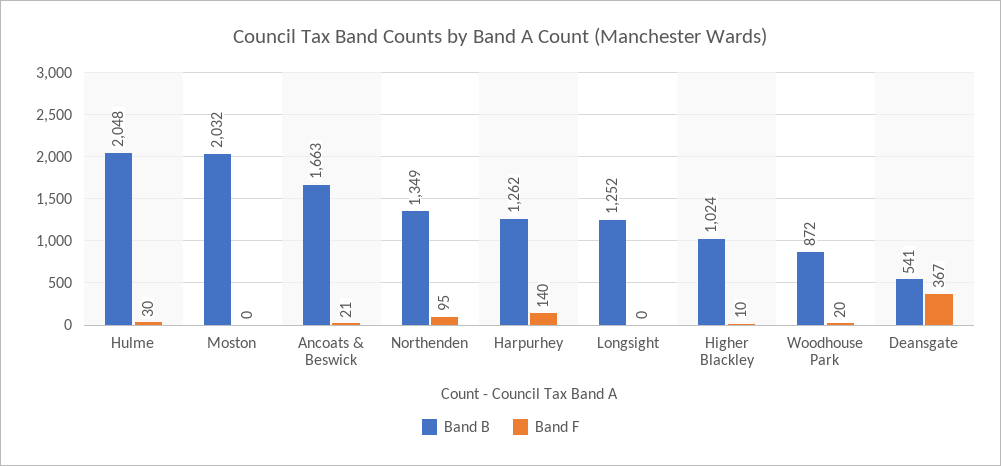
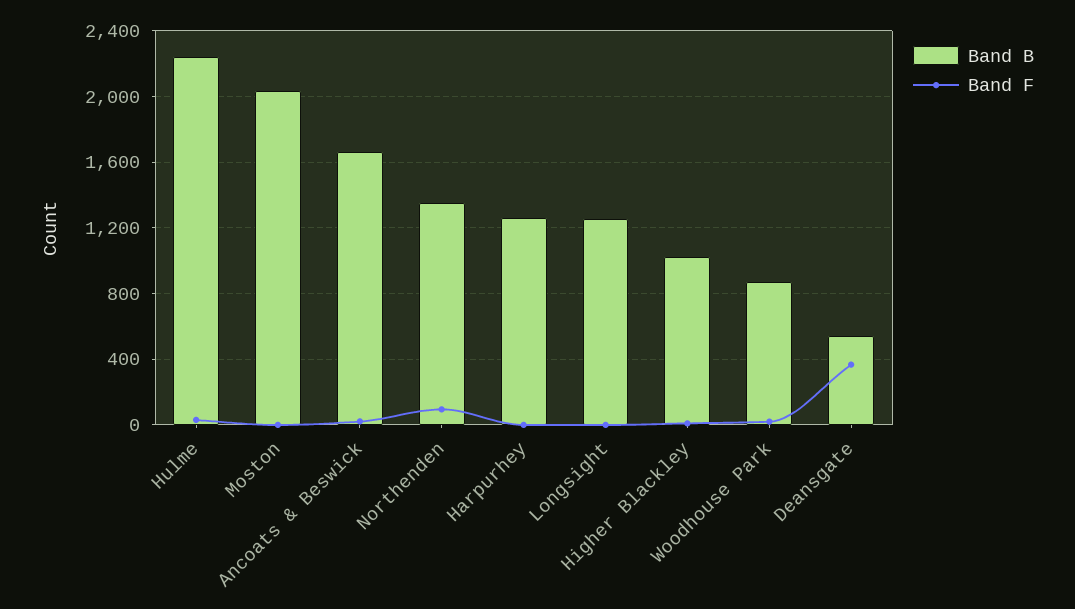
Band B, Hulme: 2048 -> 2250
Band F, Harpurhey: 140 -> 0

